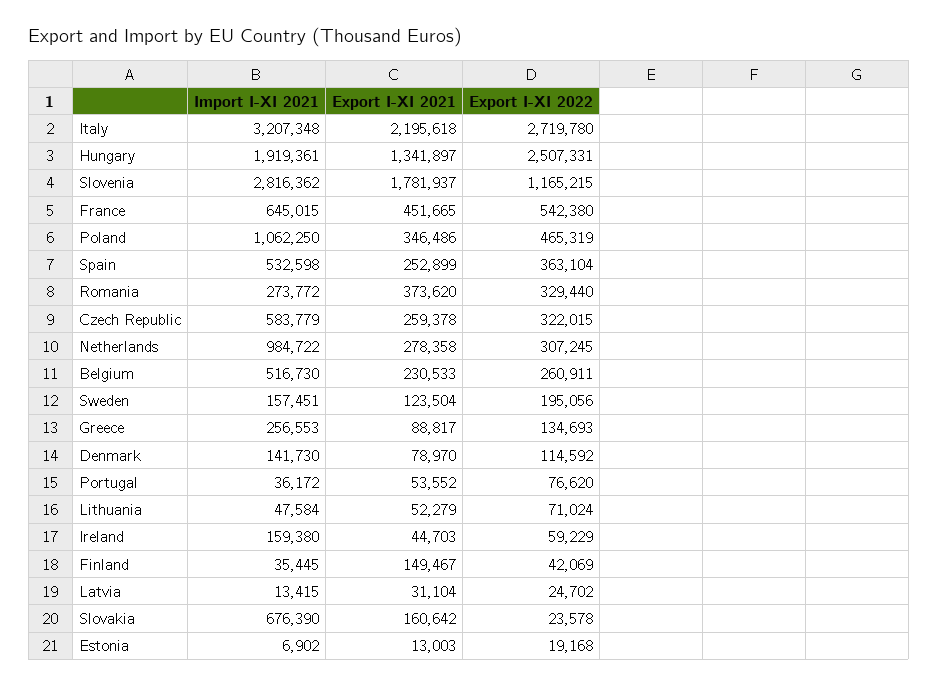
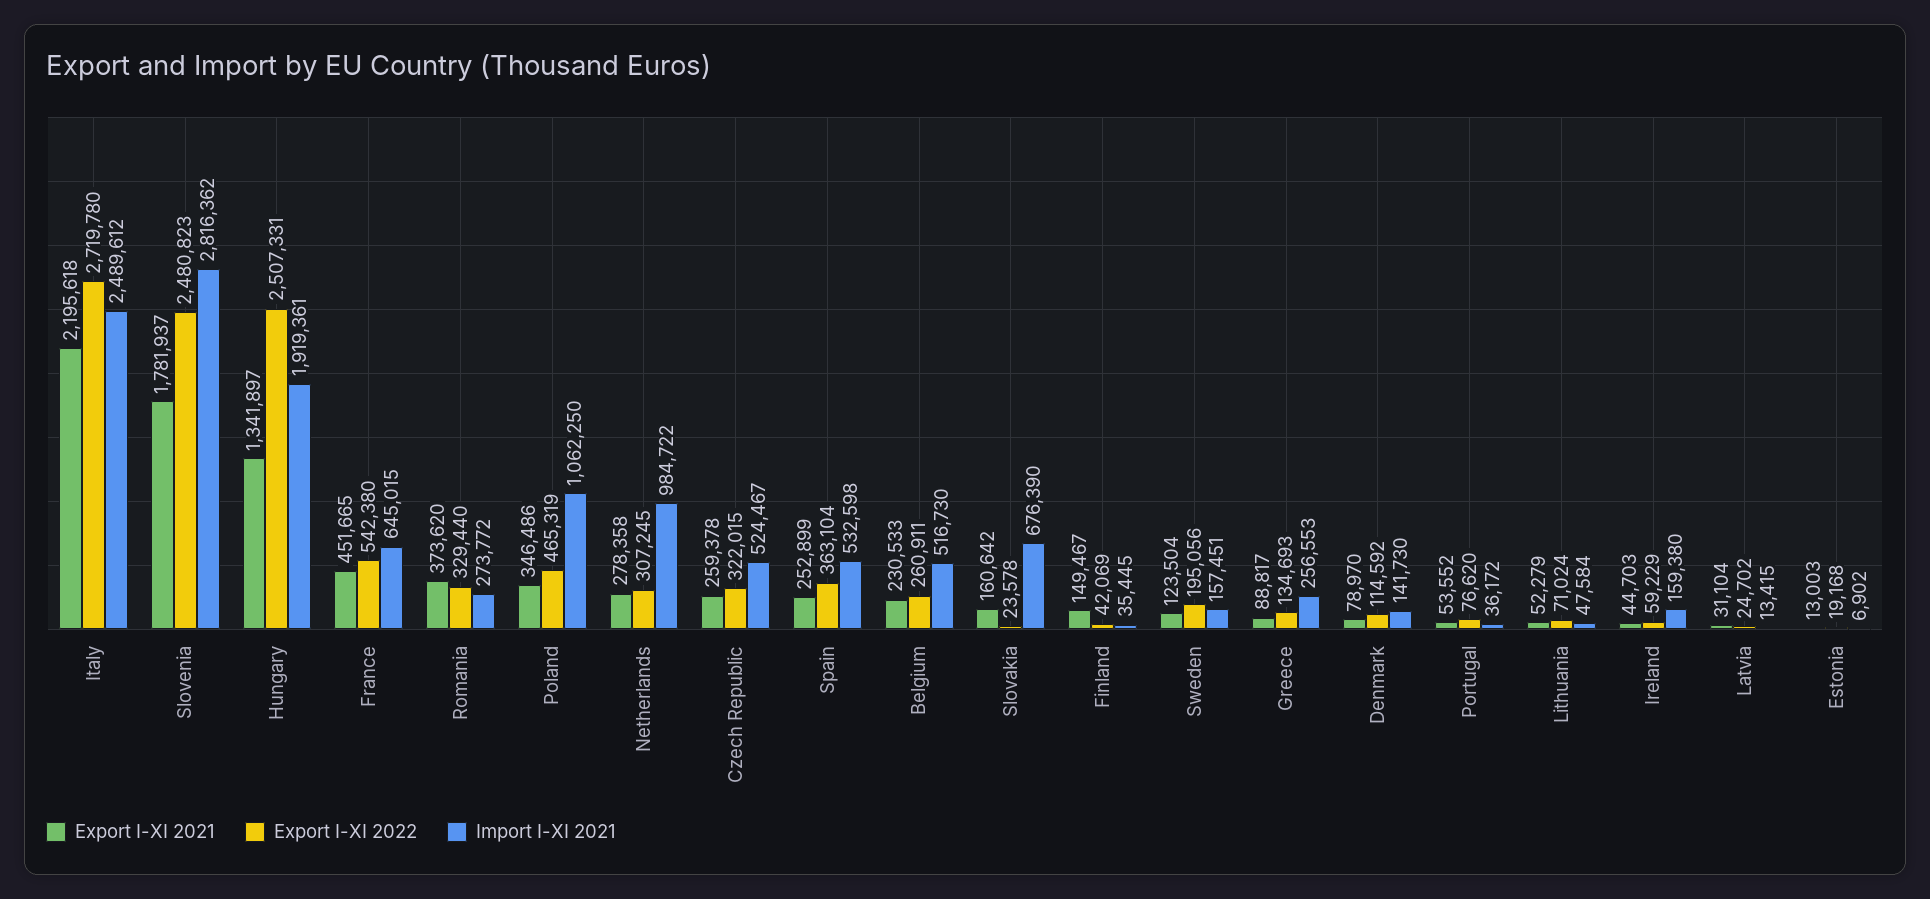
Import I-XI 2021, Italy: 3207348 -> 2489612
Export I-XI 2022, Slovenia: 1165215 -> 2480823
Import I-XI 2021, Czech Republic: 583779 -> 524467

